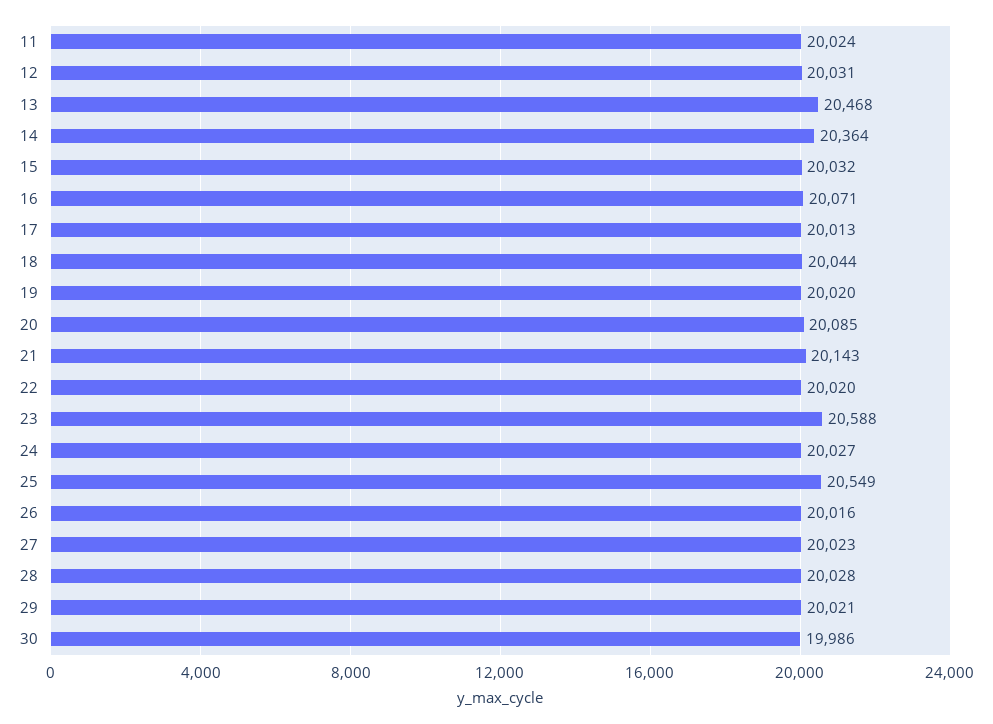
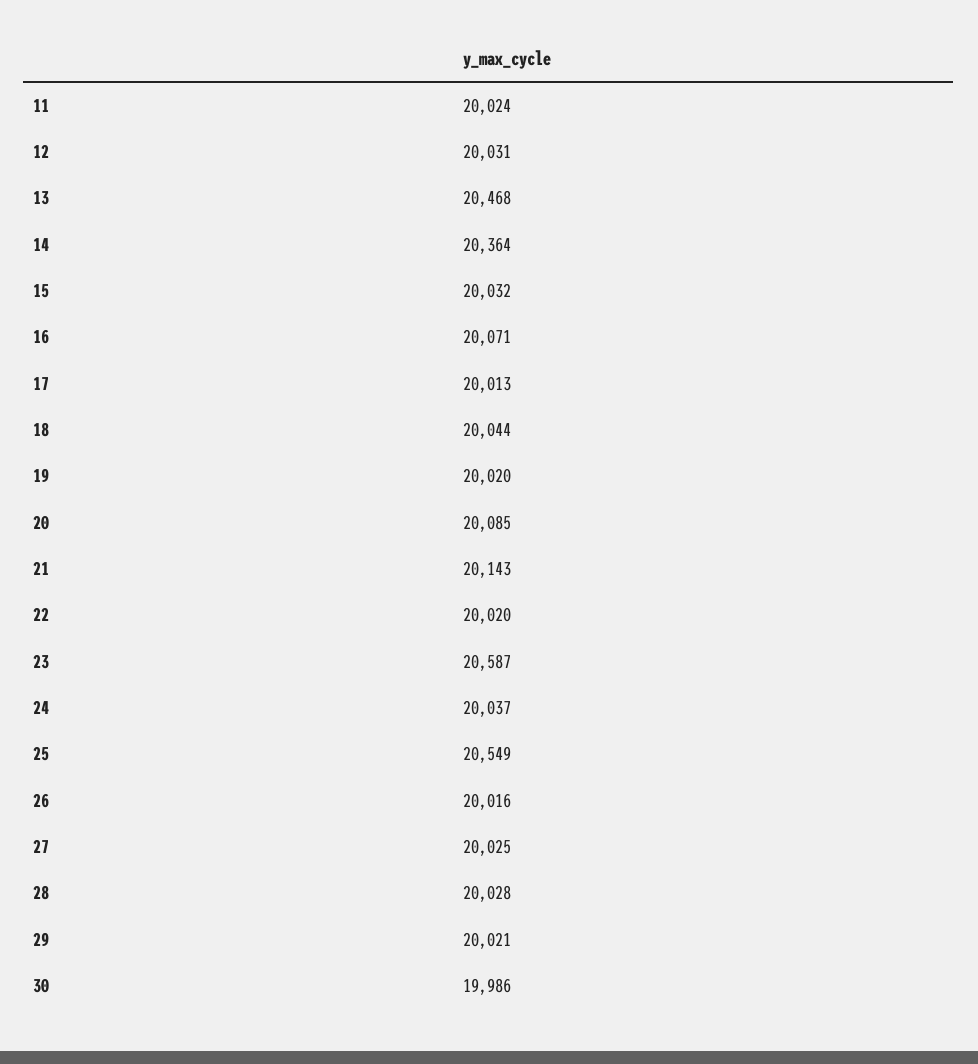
23: 20588 -> 20587
24: 20027 -> 20037
27: 20023 -> 20025

